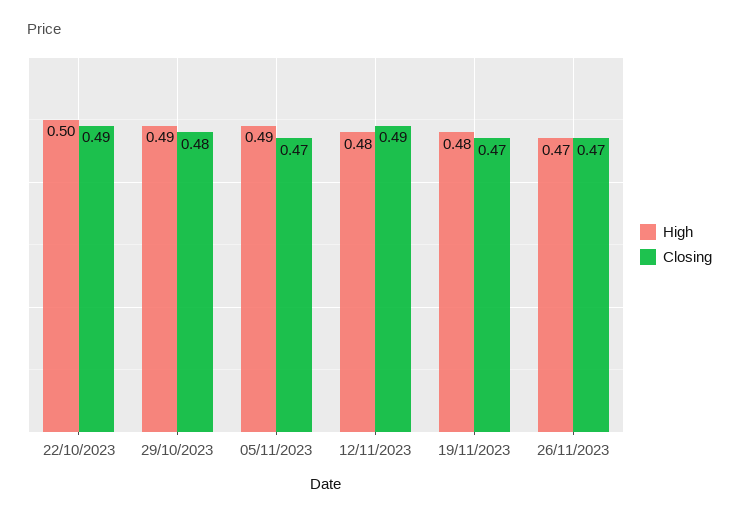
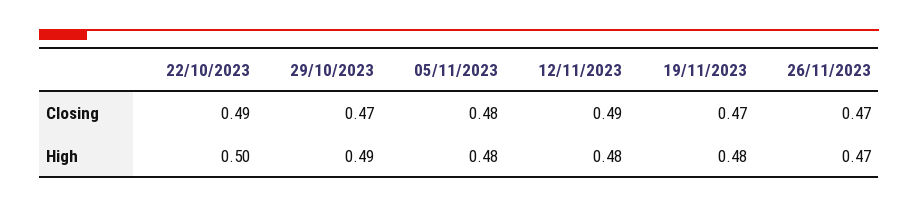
Closing, 29/10/2023: 0.48 -> 0.47
High, 05/11/2023: 0.49 -> 0.48
Closing, 05/11/2023: 0.47 -> 0.48

